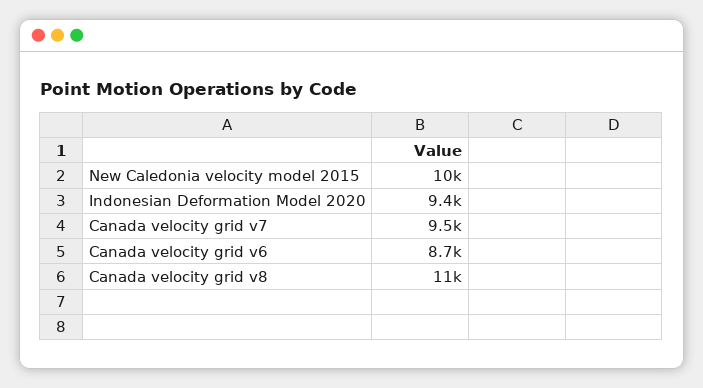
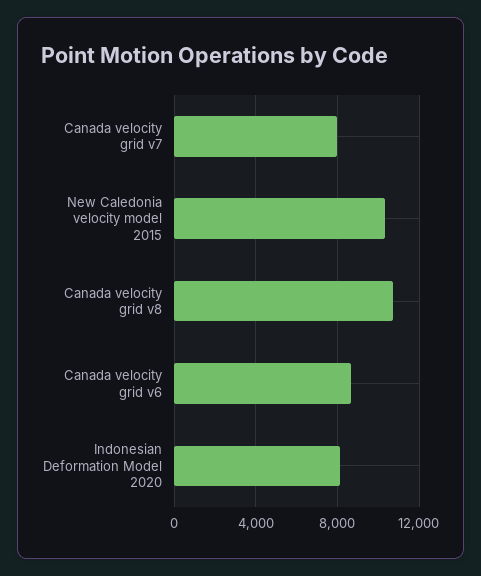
Indonesian Deformation Model 2020: 9400 -> 8000
Canada velocity grid v7: 9500 -> 8000

